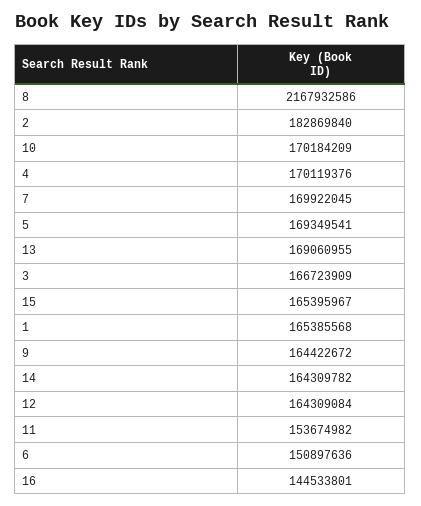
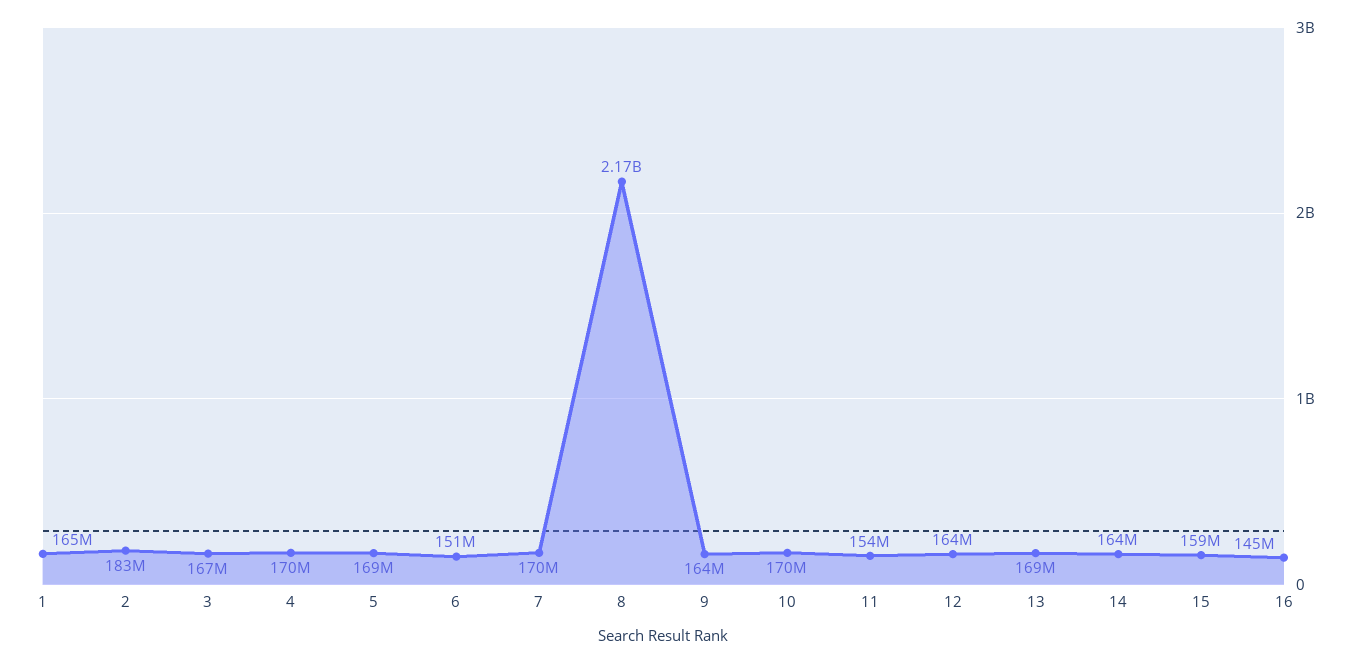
15: 165395967 -> 159000000

